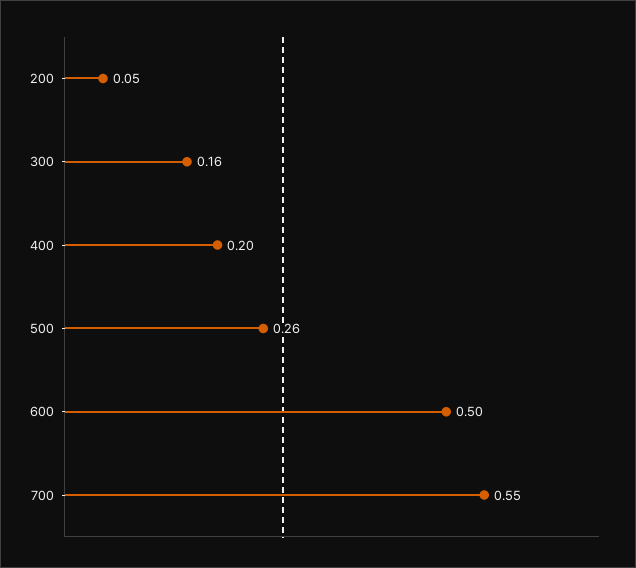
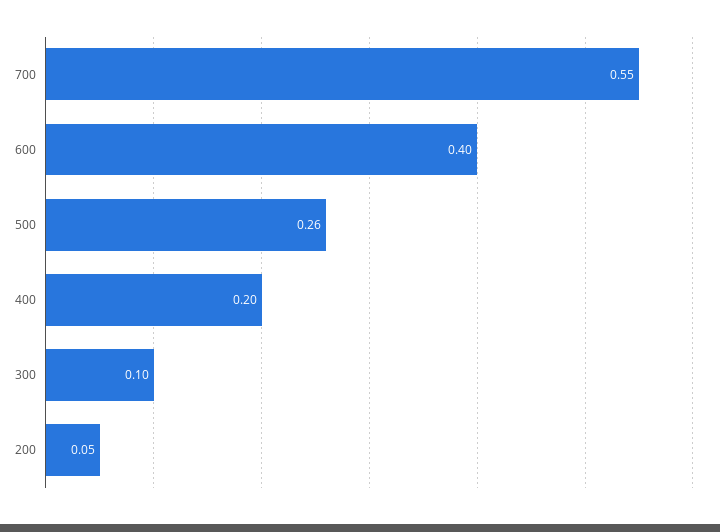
300: 0.16 -> 0.1
600: 0.5 -> 0.4

